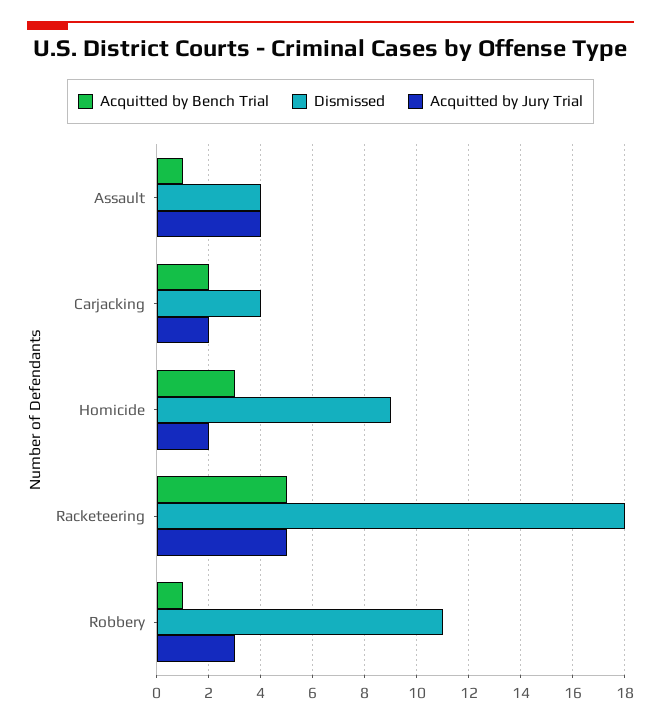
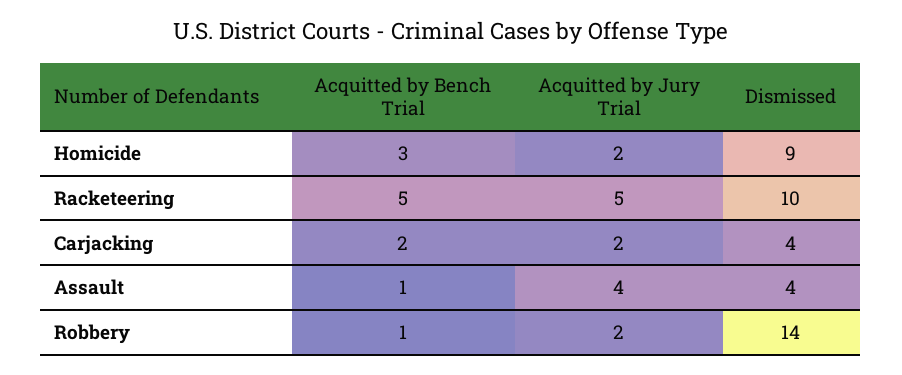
Dismissed, Racketeering: 18 -> 10
Dismissed, Robbery: 11 -> 14
Acquitted by Jury Trial, Robbery: 3 -> 2

